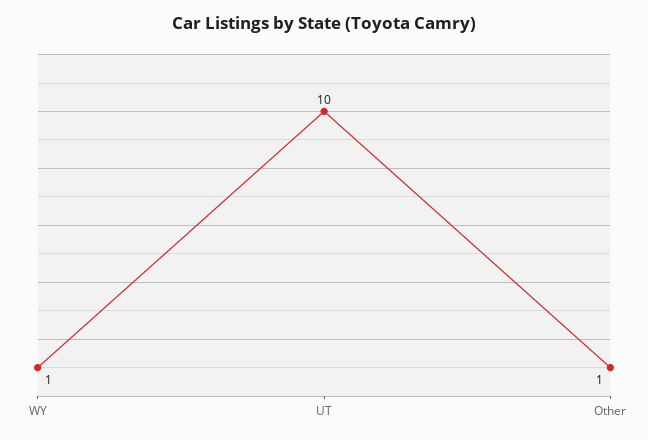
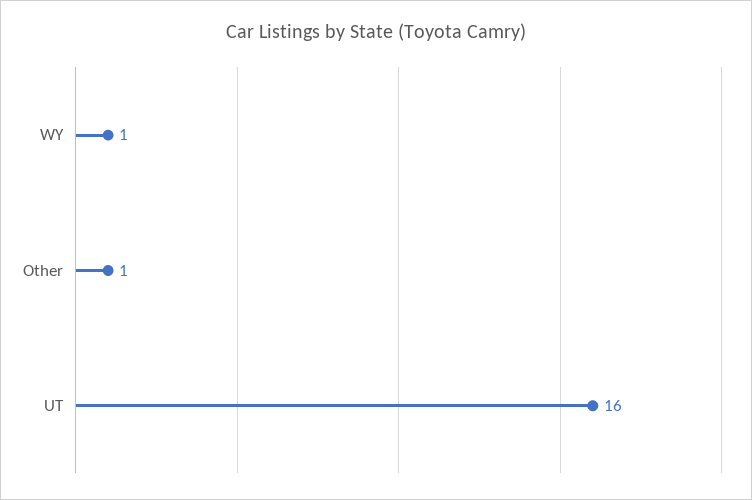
UT: 10 -> 16

